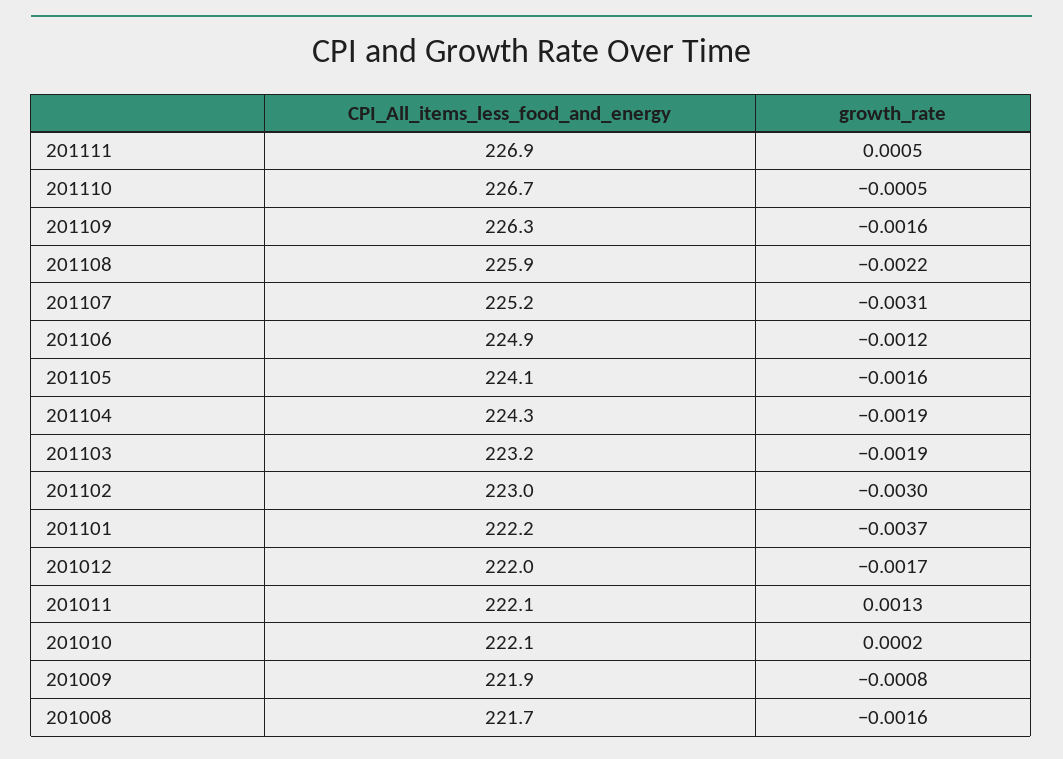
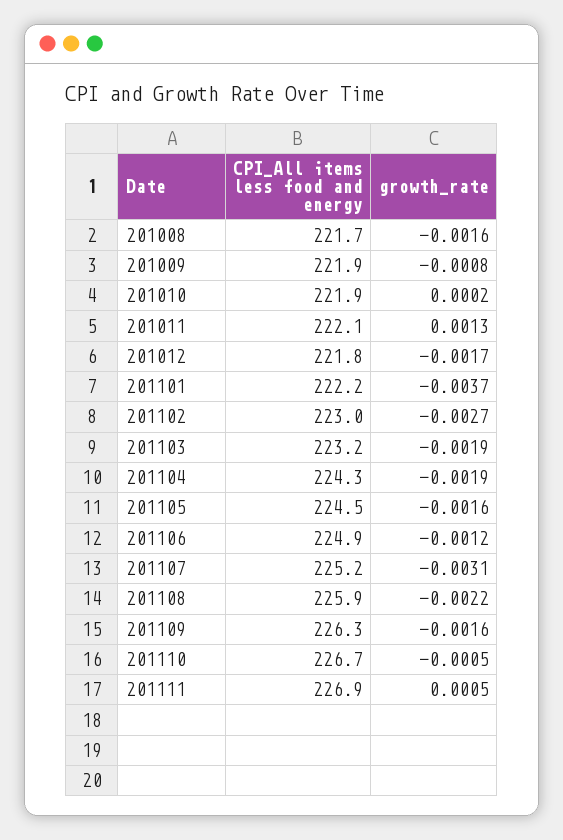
CPI_All_items_less_food_and_energy, 201105: 224.1 -> 224.5
growth_rate, 201102: -0.003 -> -0.0027
CPI_All_items_less_food_and_energy, 201012: 222 -> 221.8
CPI_All_items_less_food_and_energy, 201010: 222.1 -> 221.9

